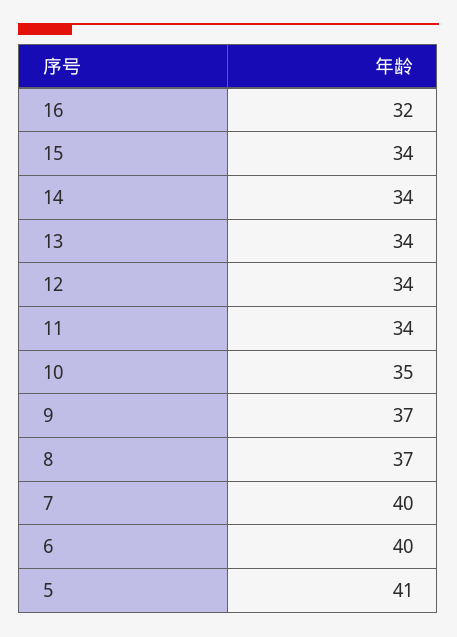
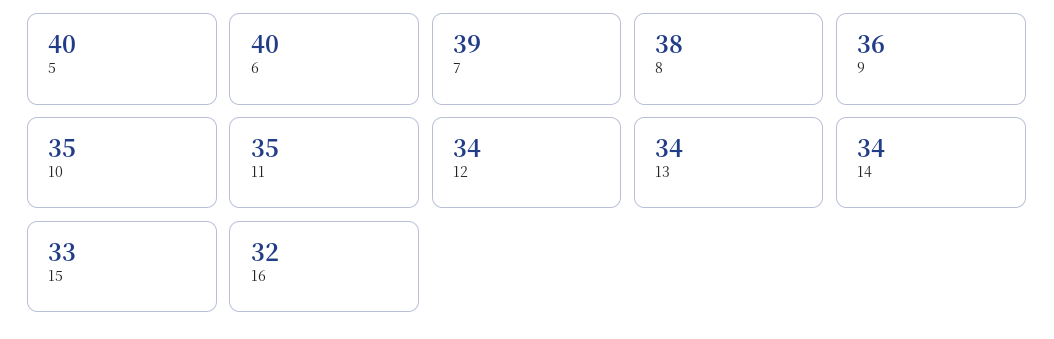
15: 34 -> 33
11: 34 -> 35
9: 37 -> 36
8: 37 -> 38
7: 40 -> 39
5: 41 -> 40

